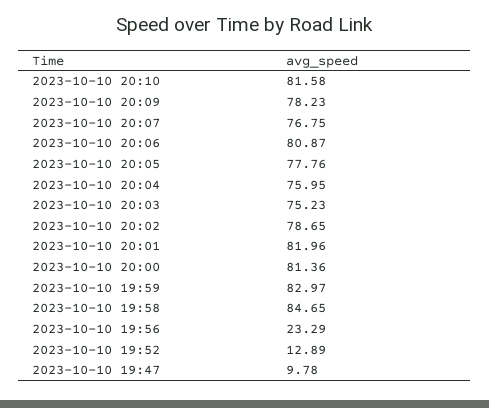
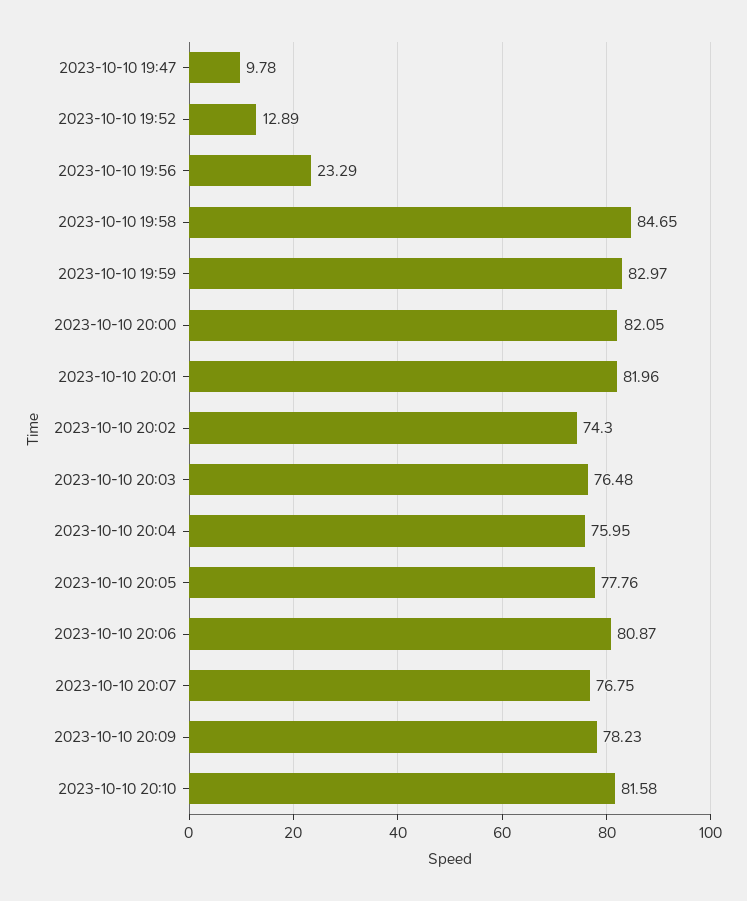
2023-10-10 20:03: 75.23 -> 76.48
2023-10-10 20:02: 78.65 -> 74.3
2023-10-10 20:00: 81.36 -> 82.05

